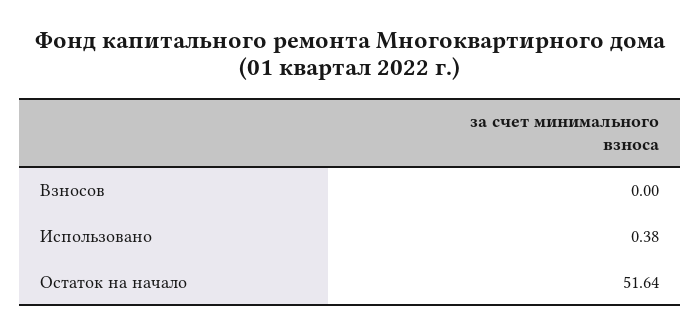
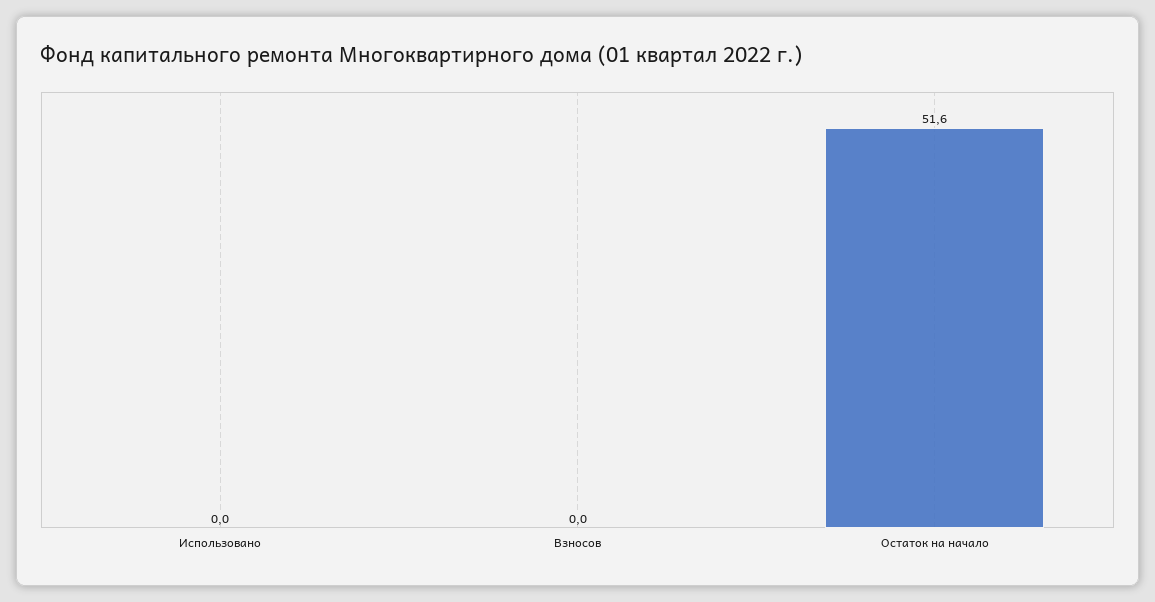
Использовано: 0.38 -> 0

